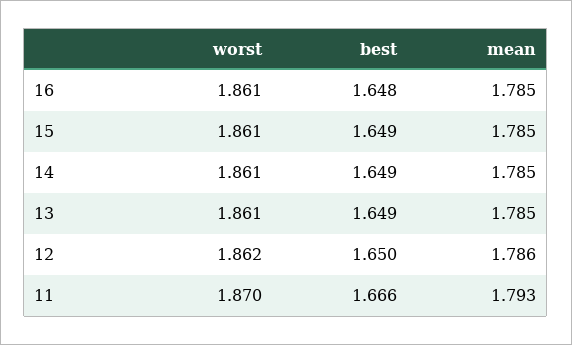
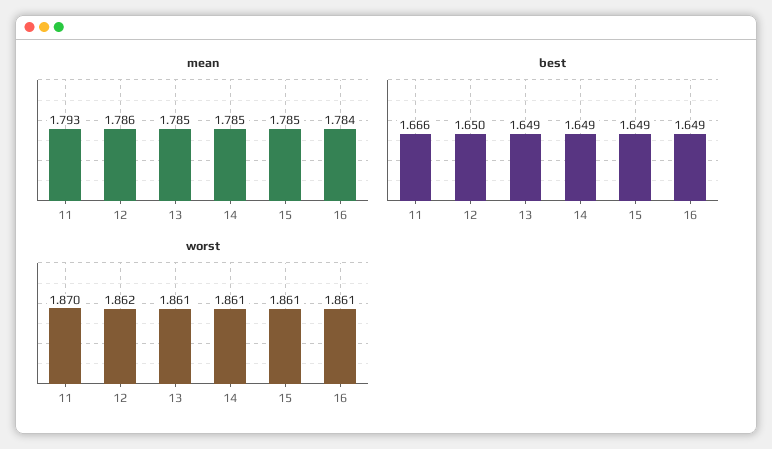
best, 16: 1.648 -> 1.649
mean, 16: 1.785 -> 1.784

